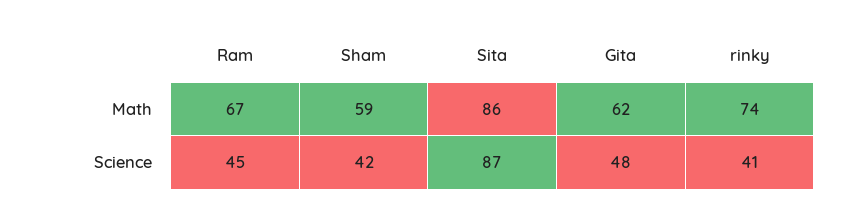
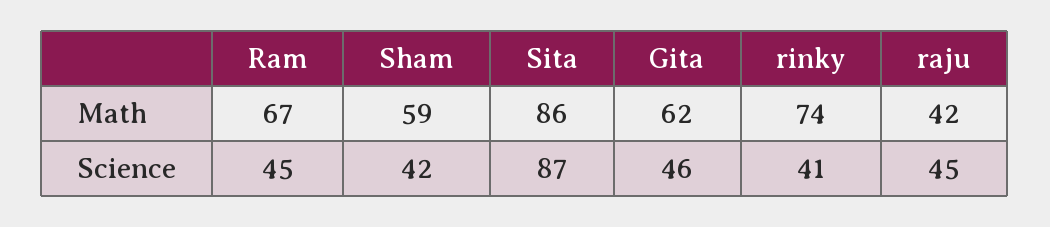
Gita, Science: 48 -> 46
raju, Math: none -> 42
raju, Science: none -> 45

